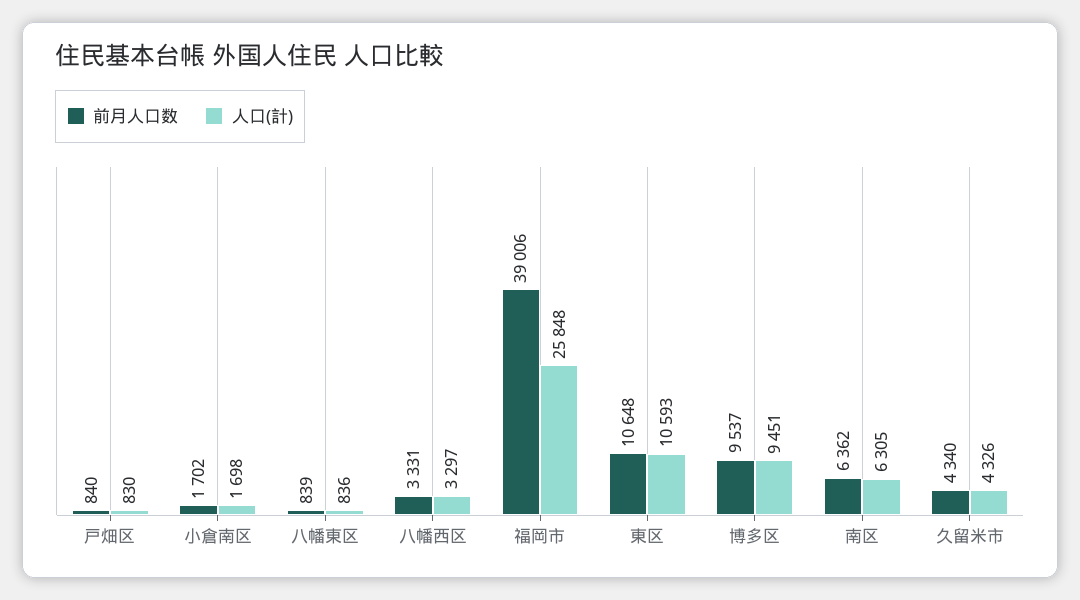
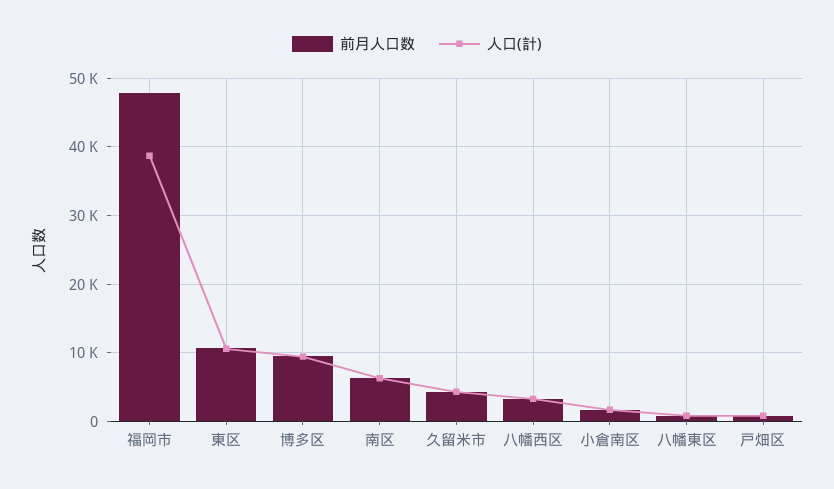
前月人口数, 福岡市: 39006 -> 48000
人口(計), 福岡市: 25848 -> 39000

